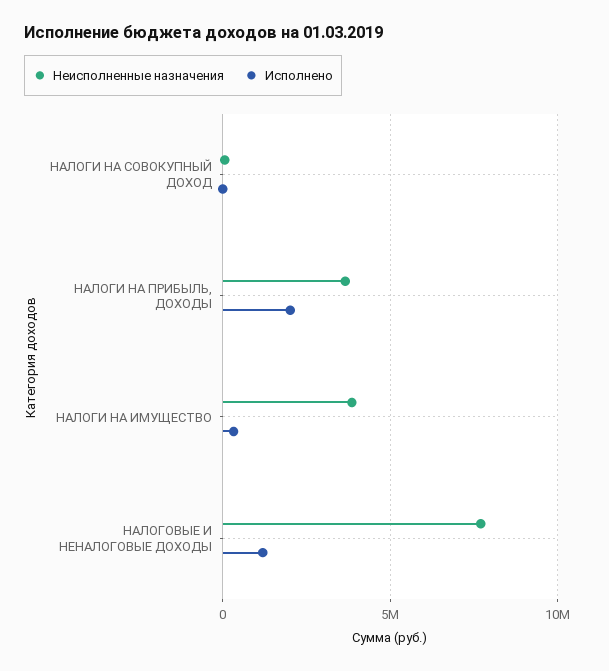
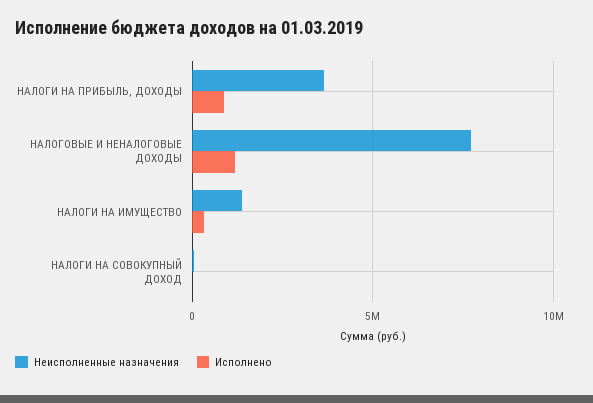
Исполнено, НАЛОГИ НА ПРИБЫЛЬ, ДОХОДЫ: 2000000 -> 1000000
Неисполненные назначения, НАЛОГИ НА ИМУЩЕСТВО: 4000000 -> 1500000

